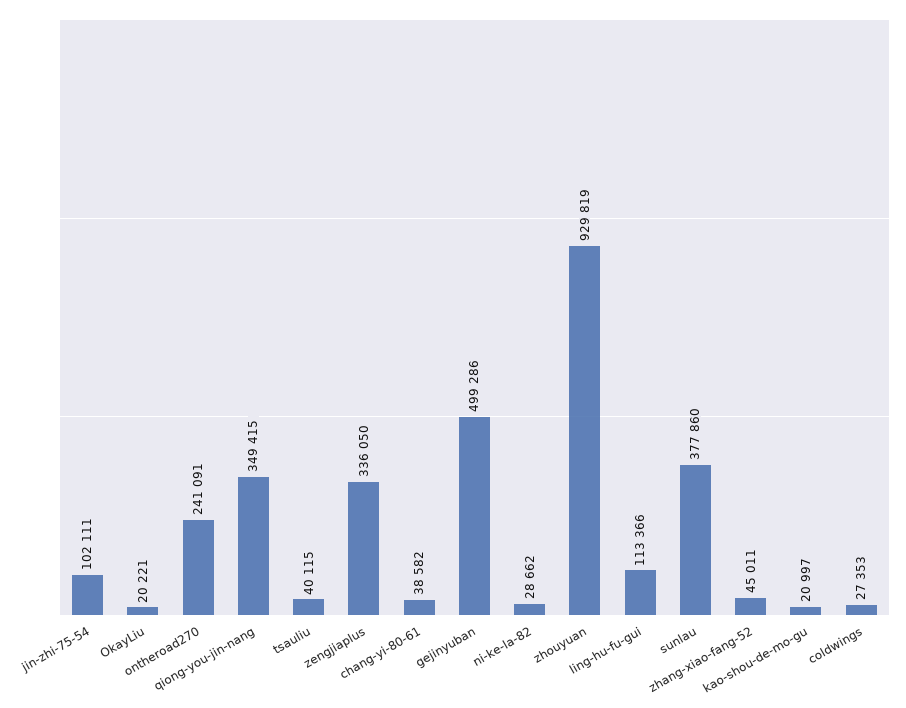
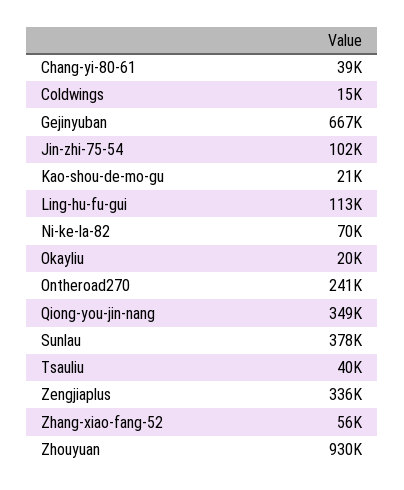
gejinyuban: 499286 -> 667000
ni-ke-la-82: 28662 -> 70000
zhang-xiao-fang-52: 45011 -> 56000
coldwings: 27353 -> 15000

